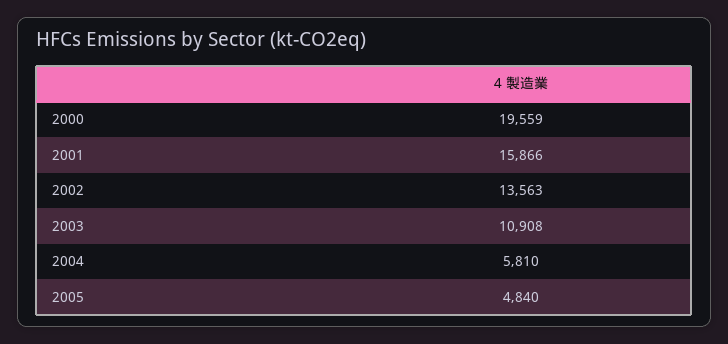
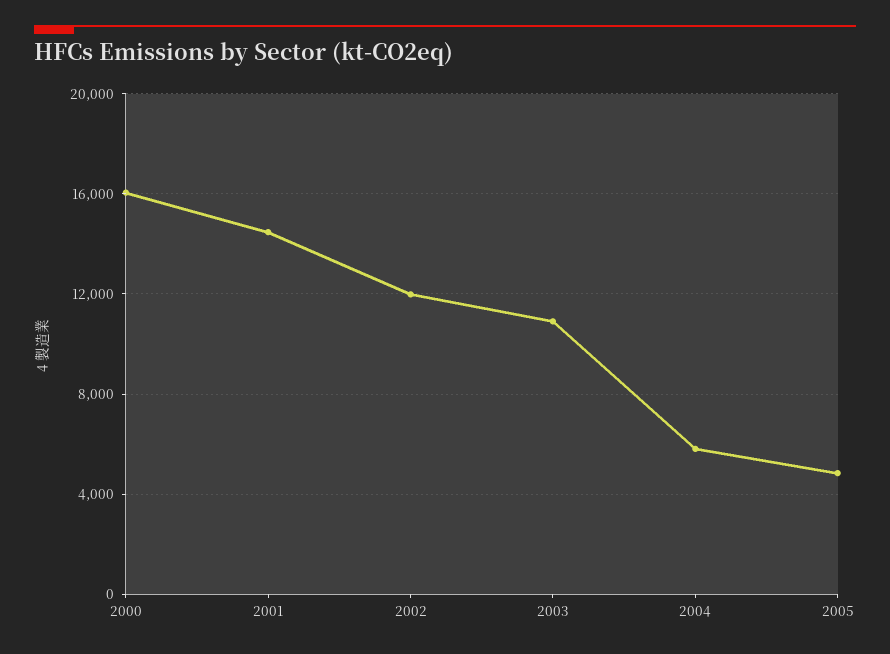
2000: 19559 -> 16000
2001: 15866 -> 14500
2002: 13563 -> 12000

